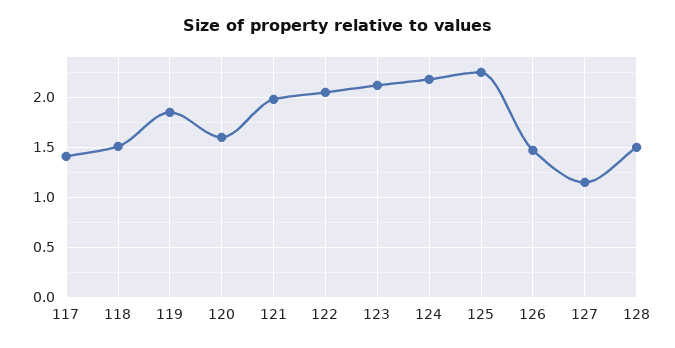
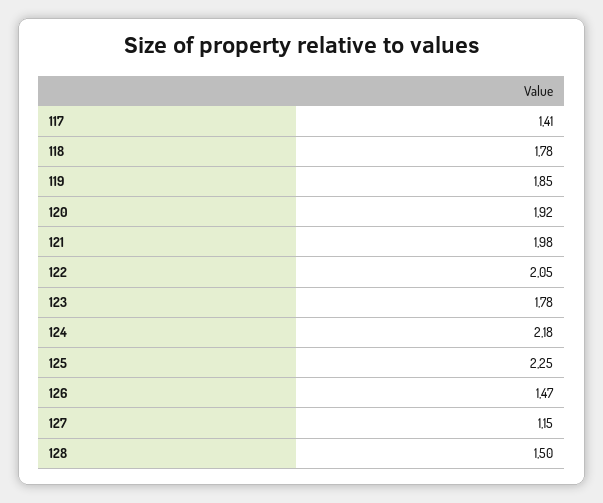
118: 1.5 -> 1.78
120: 1.6 -> 1.92
123: 2.1 -> 1.78

